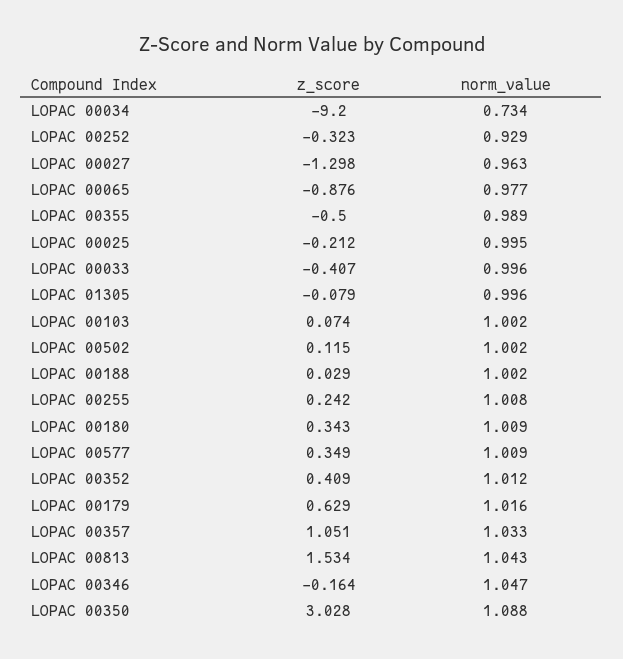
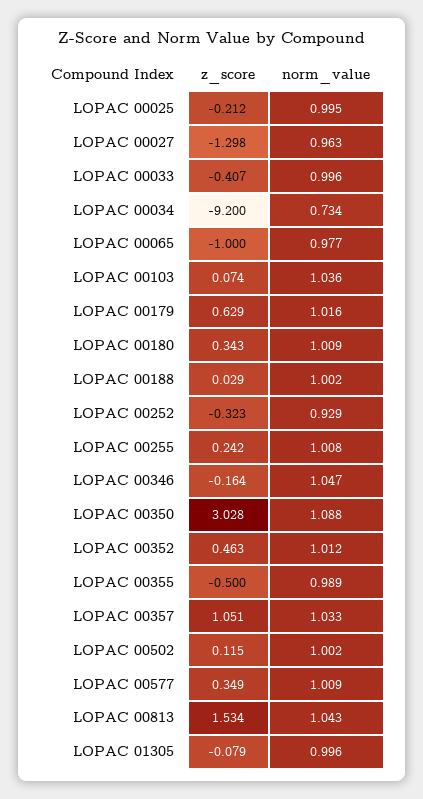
z_score, LOPAC 00065: -0.876 -> -1
norm_value, LOPAC 00103: 1.002 -> 1.036
z_score, LOPAC 00352: 0.409 -> 0.463

